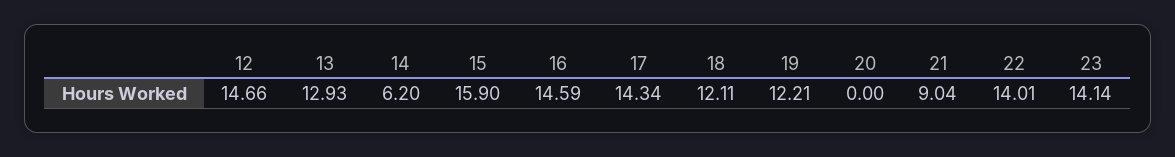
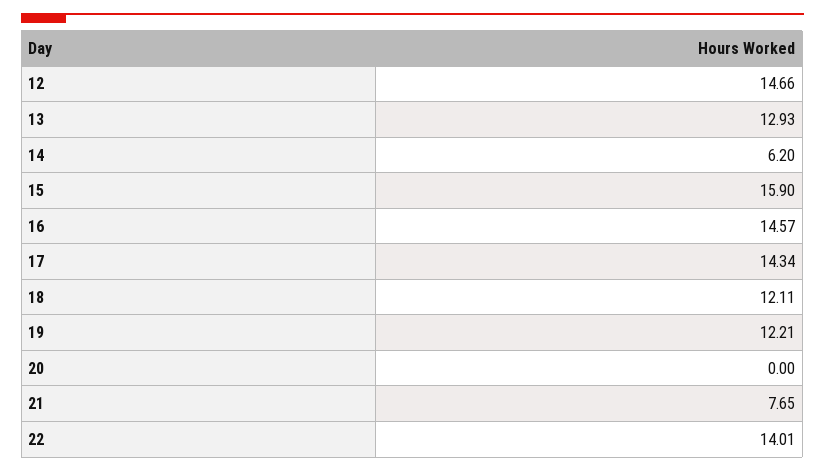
16: 14.59 -> 14.57
21: 9.04 -> 7.65
23: 14.14 -> none

